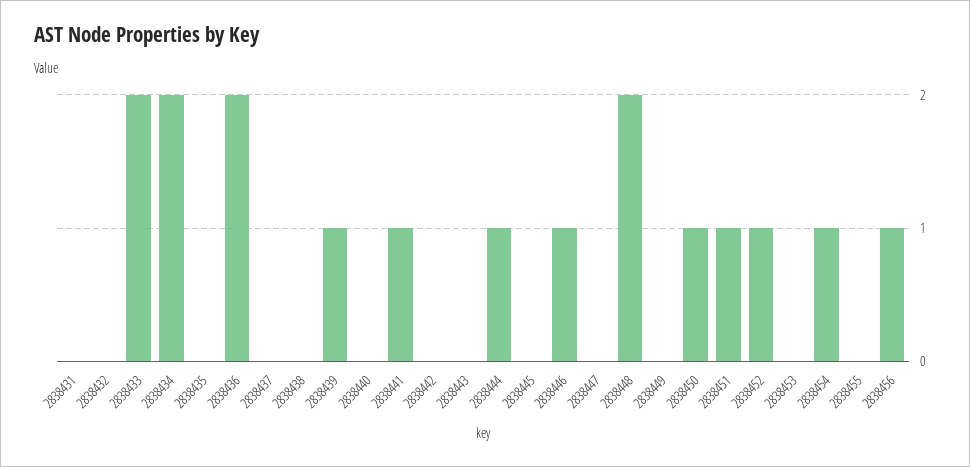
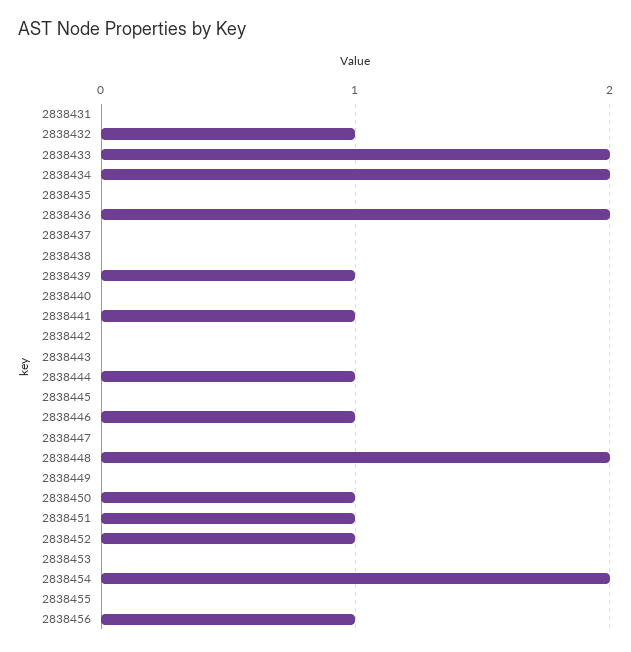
2838432: 0 -> 1
2838454: 1 -> 2

